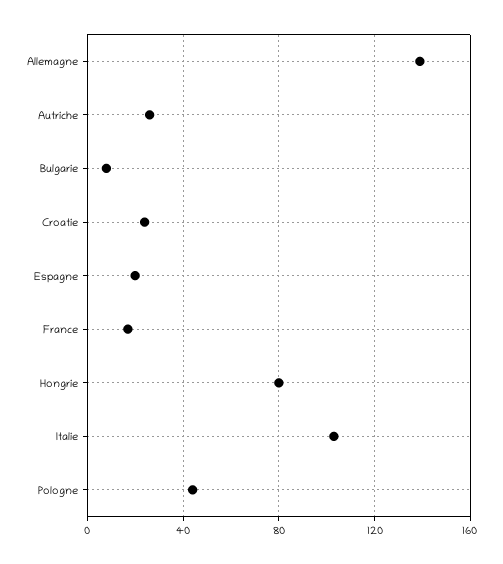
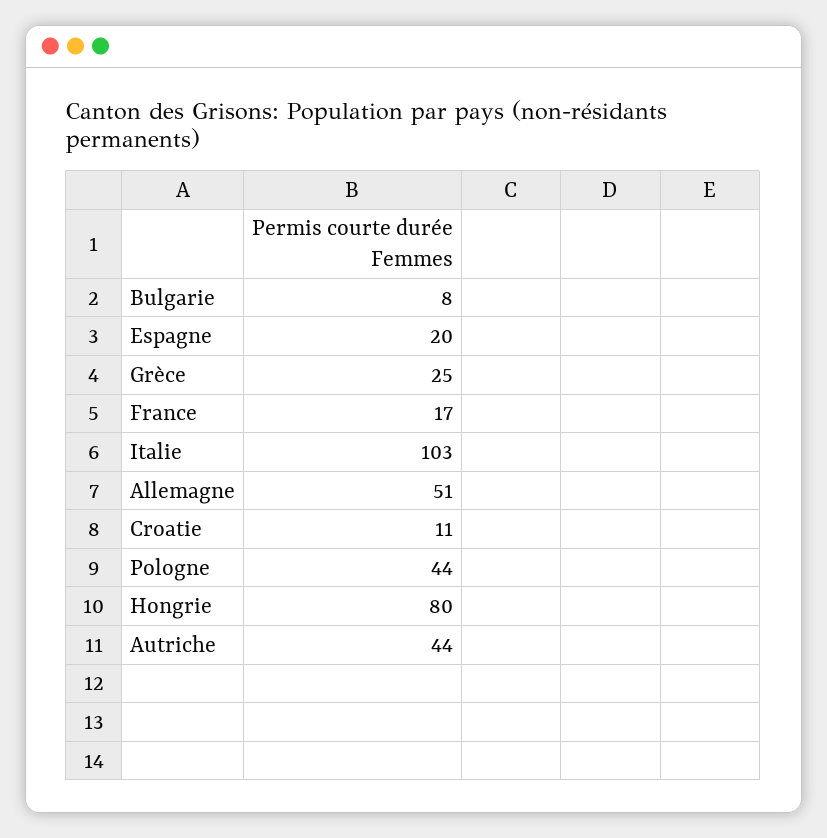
Allemagne: 140 -> 51
Autriche: 25 -> 44
Croatie: 25 -> 11
Grèce: none -> 25

